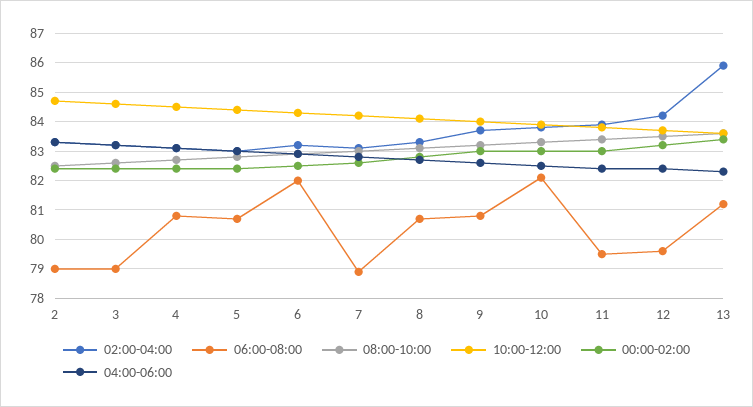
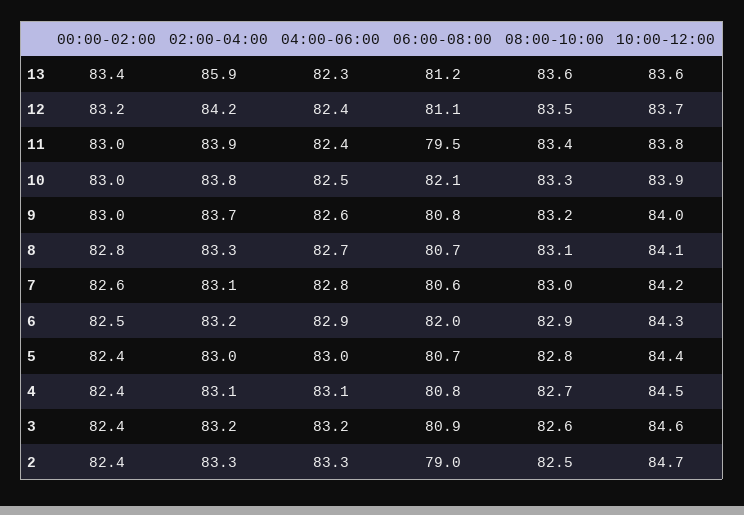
06:00-08:00, 3: 79 -> 80.9
06:00-08:00, 7: 79 -> 80.6
06:00-08:00, 12: 79.5 -> 81.1

